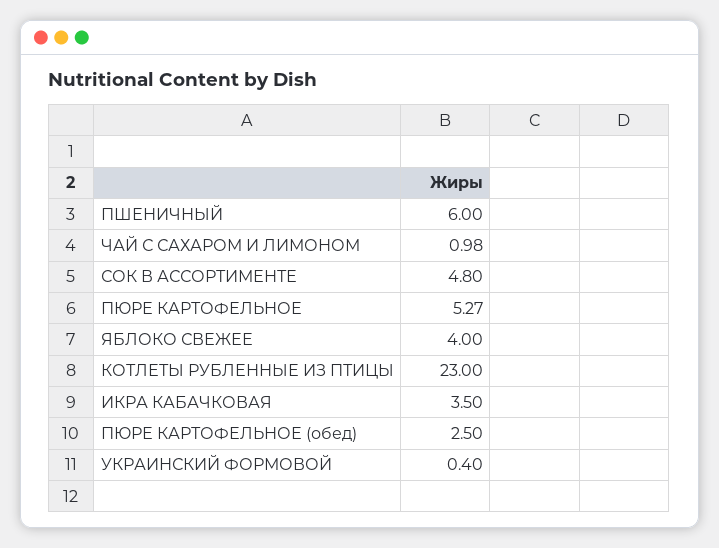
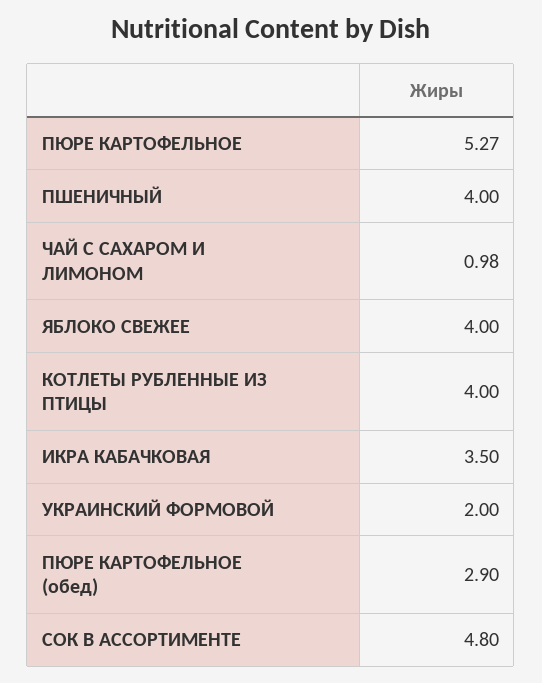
ПШЕНИЧНЫЙ: 6 -> 4
КОТЛЕТЫ РУБЛЕННЫЕ ИЗ ПТИЦЫ: 23 -> 4
ПЮРЕ КАРТОФЕЛЬНОЕ (обед): 2.5 -> 2.9
УКРАИНСКИЙ ФОРМОВОЙ: 0.4 -> 2

